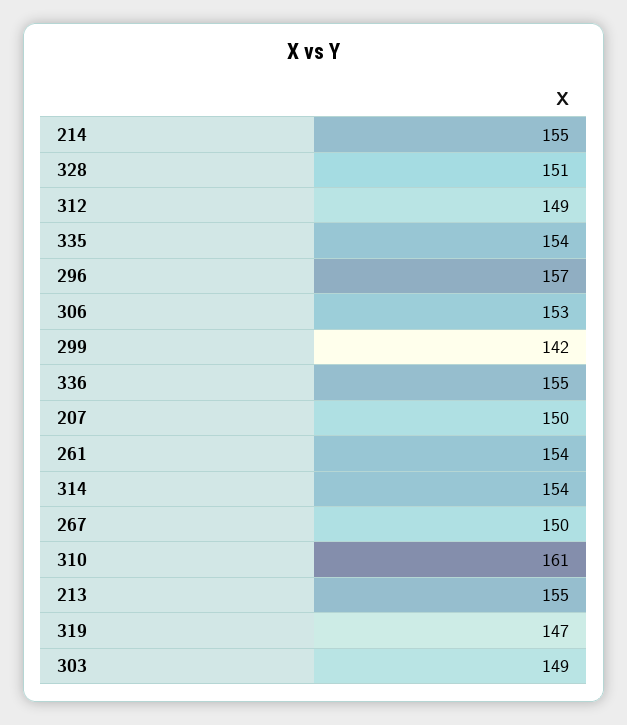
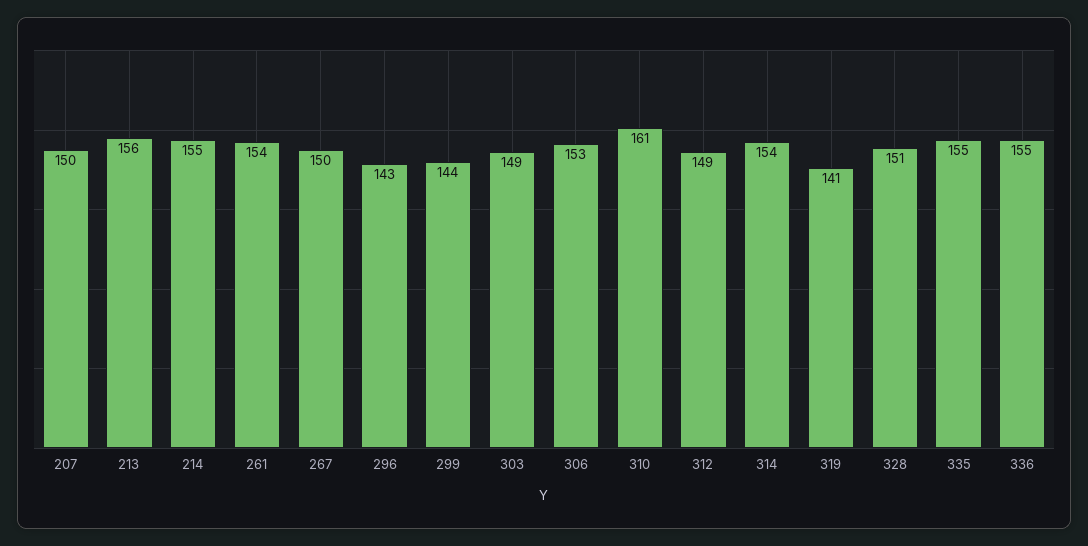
335: 154 -> 155
296: 157 -> 143
299: 142 -> 144
213: 155 -> 156
319: 147 -> 141

